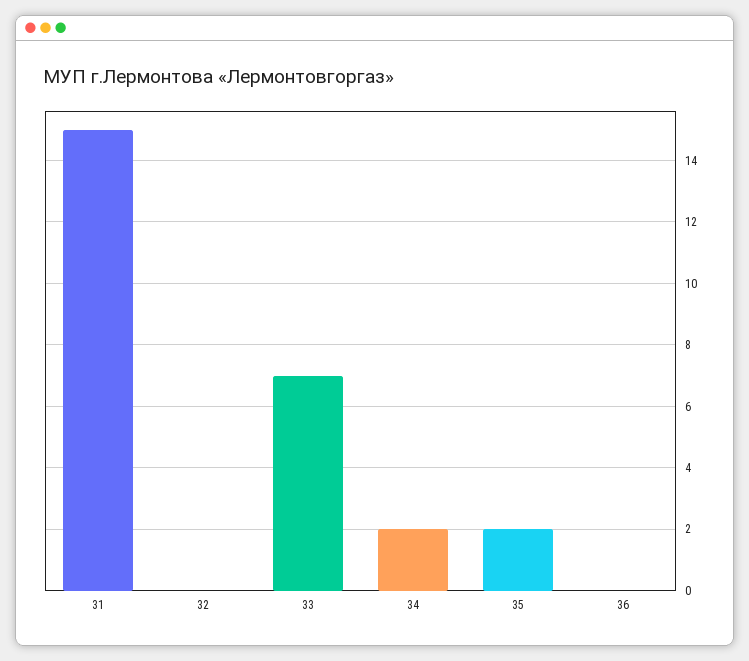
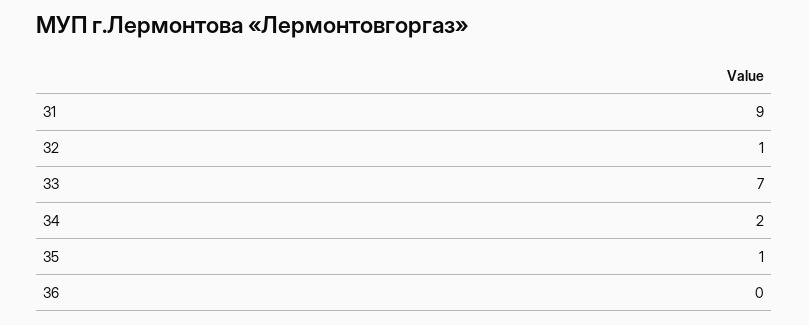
31: 15 -> 9
32: 0 -> 1
35: 2 -> 1

